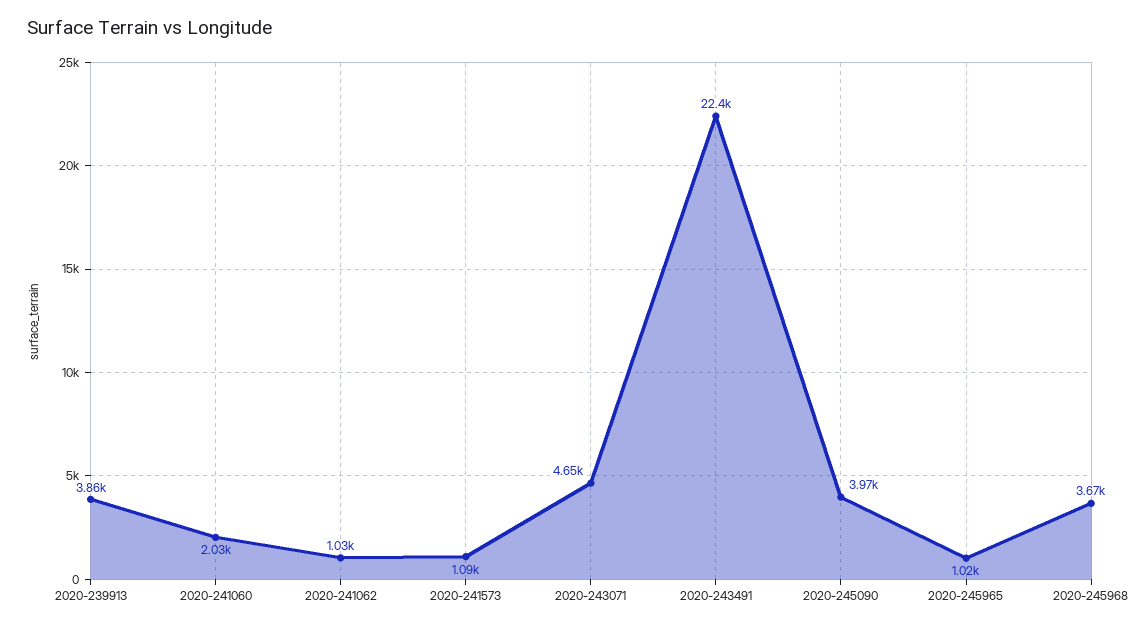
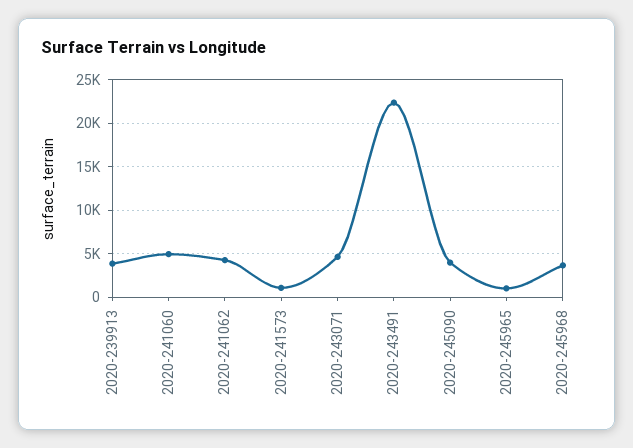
2020-241060: 2030 -> 5000
2020-241062: 1030 -> 4000

